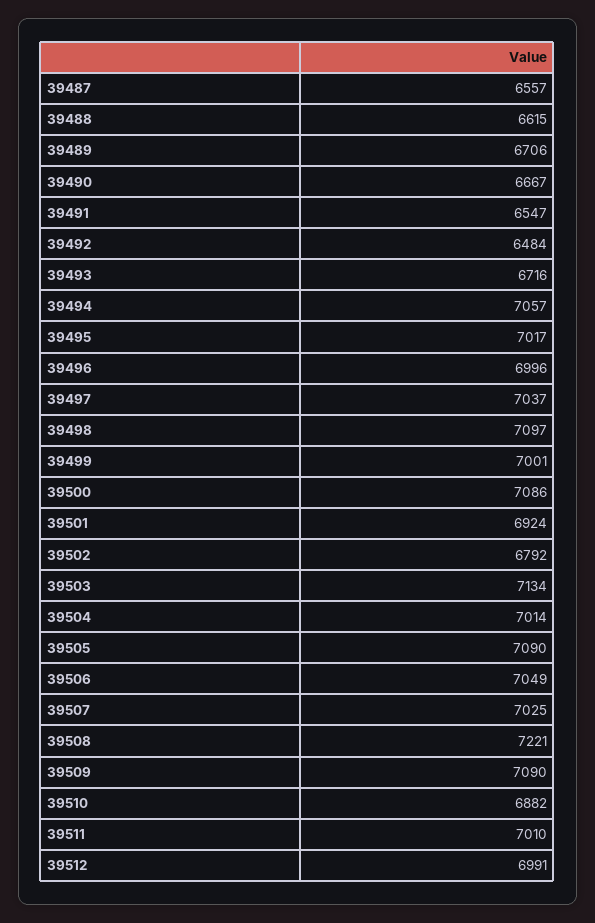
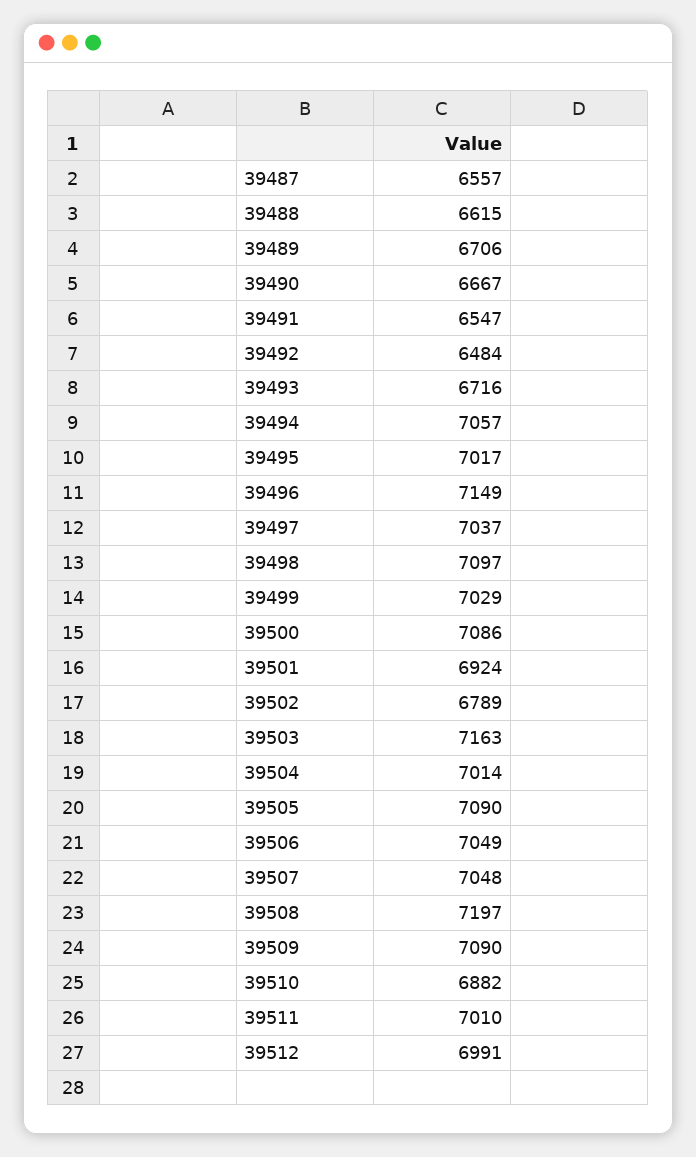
39496: 6996 -> 7149
39499: 7001 -> 7029
39502: 6792 -> 6789
39503: 7134 -> 7163
39507: 7025 -> 7048
39508: 7221 -> 7197

